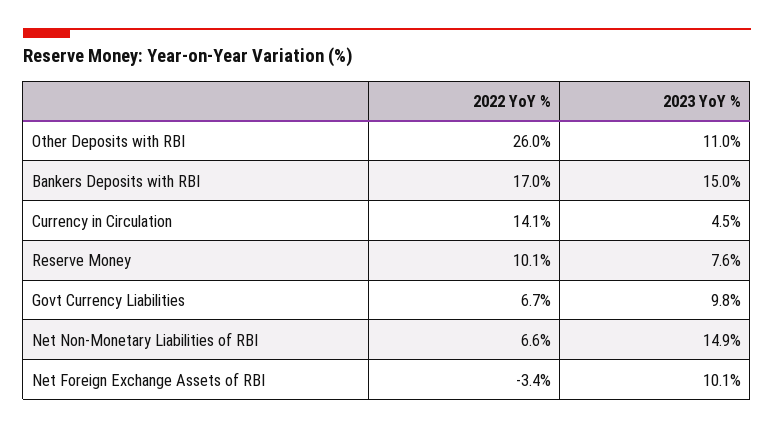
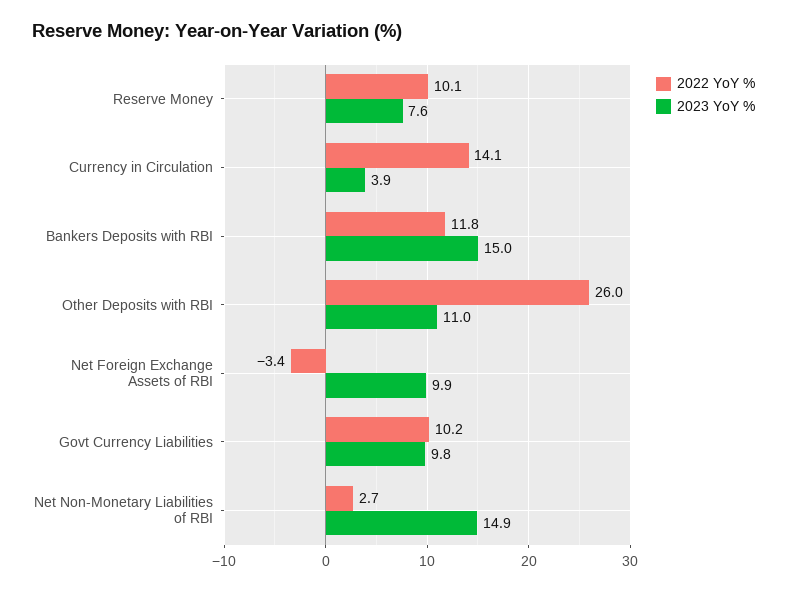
2022 YoY %, Bankers Deposits with RBI: 17 -> 11.8
2023 YoY %, Currency in Circulation: 4.5 -> 3.9
2022 YoY %, Govt Currency Liabilities: 6.7 -> 10.2
2022 YoY %, Net Non-Monetary Liabilities of RBI: 6.6 -> 2.7
2023 YoY %, Net Foreign Exchange Assets of RBI: 10.1 -> 9.9

